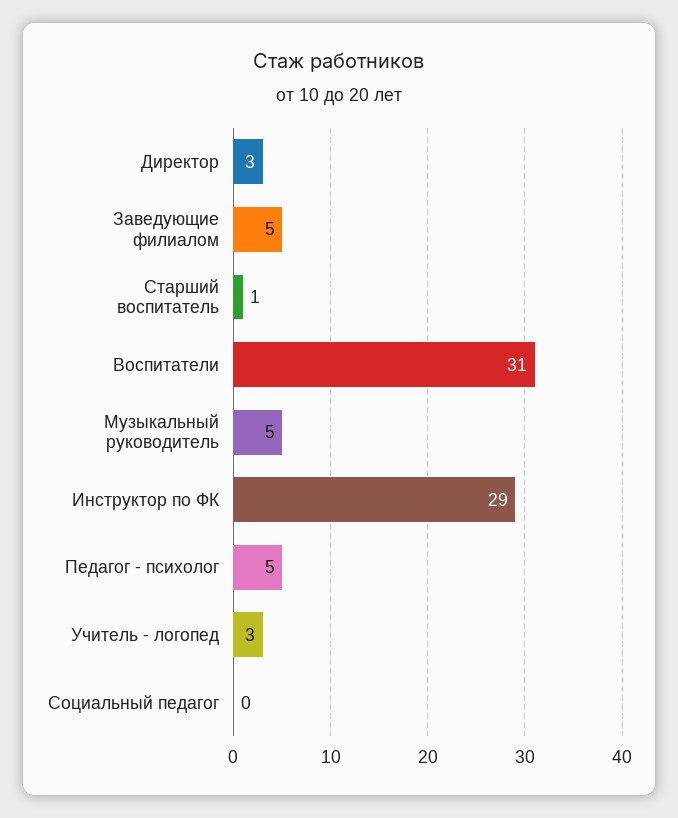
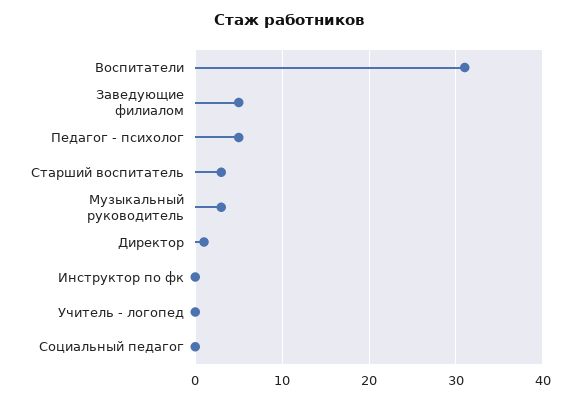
Директор: 3 -> 1
Старший воспитатель: 1 -> 3
Музыкальный руководитель: 5 -> 3
Инструктор по ФК: 29 -> 0
Учитель - логопед: 3 -> 0

